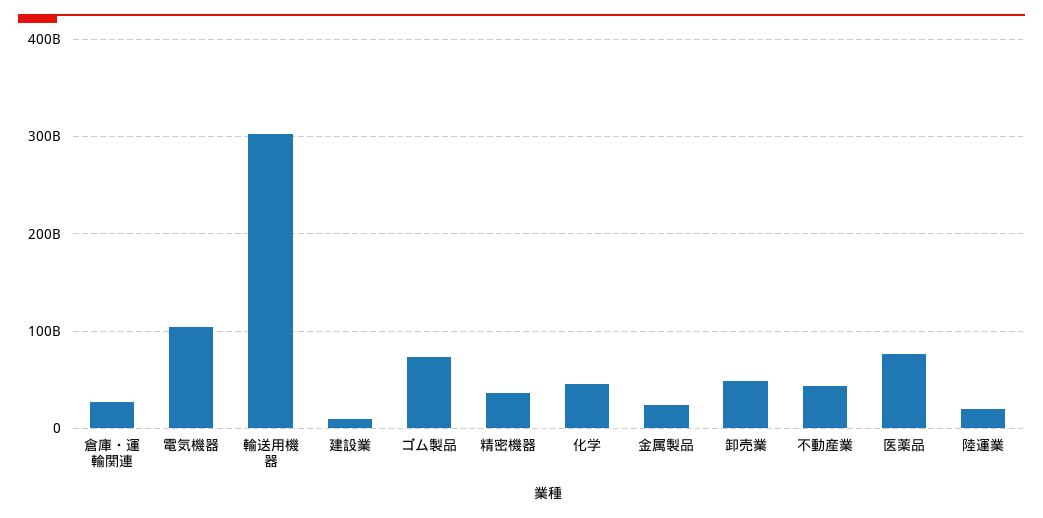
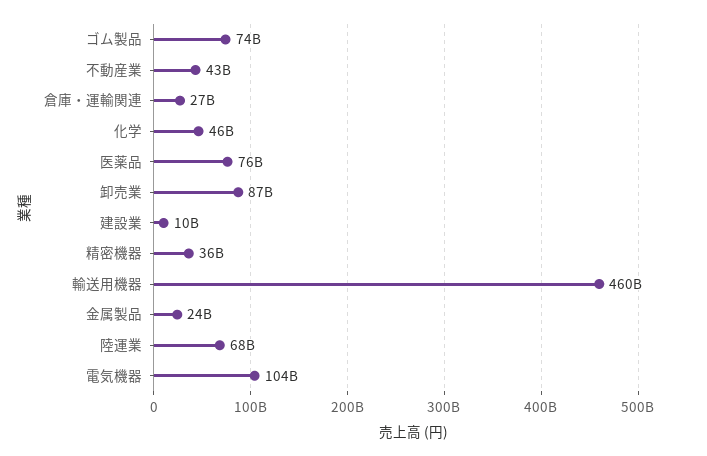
輸送用機器: 300000000000 -> 460000000000
卸売業: 50000000000 -> 87000000000
陸運業: 20000000000 -> 68000000000

